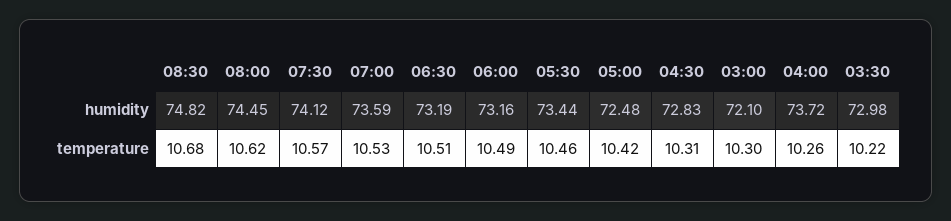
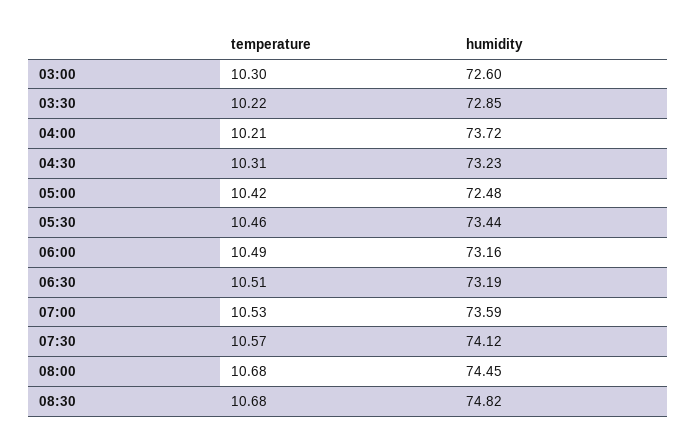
04:30, humidity: 72.83 -> 73.23
03:00, humidity: 72.1 -> 72.6
03:30, humidity: 72.98 -> 72.85
08:00, temperature: 10.62 -> 10.68
04:00, temperature: 10.26 -> 10.21

